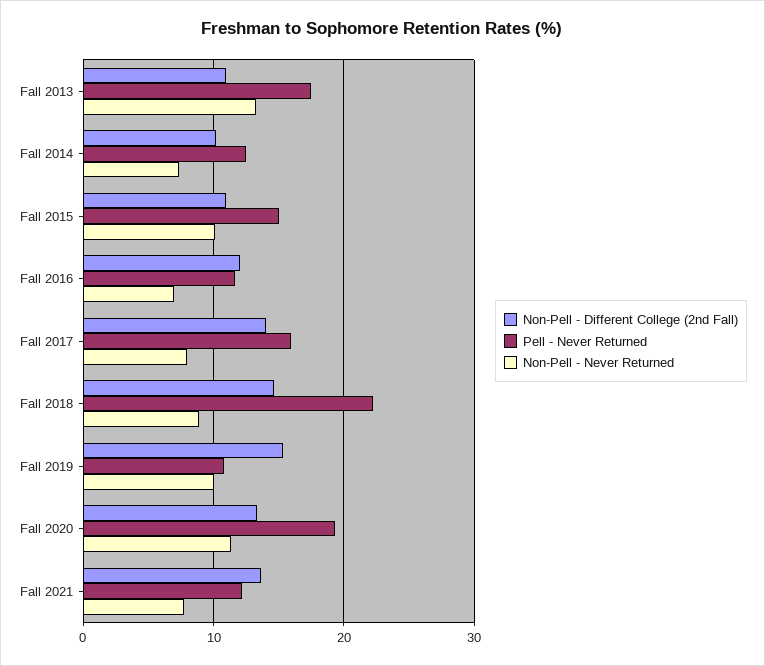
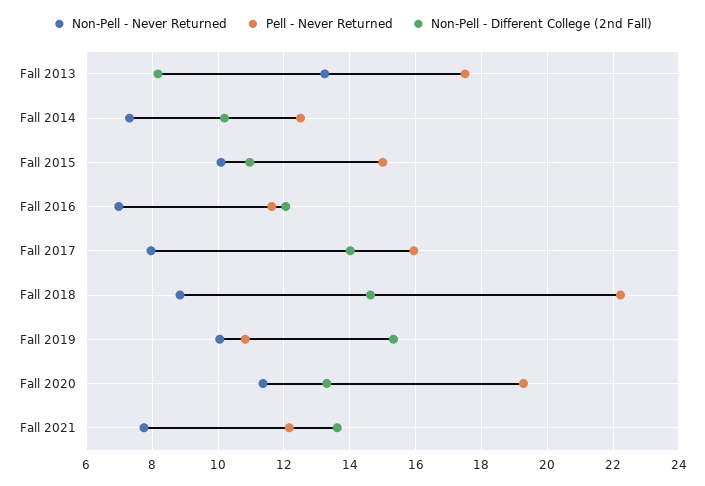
Non-Pell - Different College (2nd Fall), Fall 2013: 11 -> 8.2

